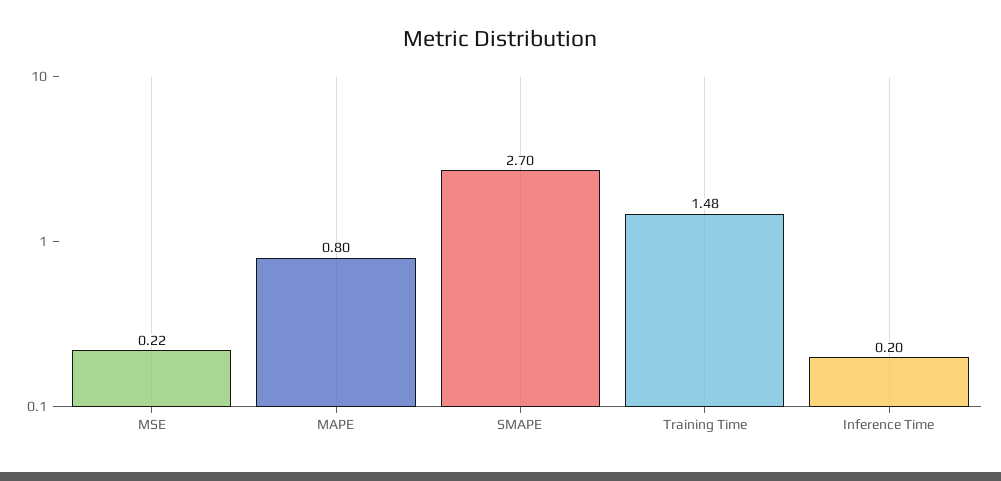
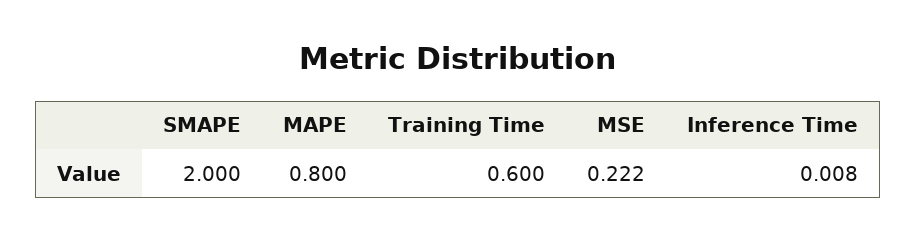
SMAPE: 2.7 -> 2
Training Time: 1.48 -> 0.6
Inference Time: 0.2 -> 0.008

